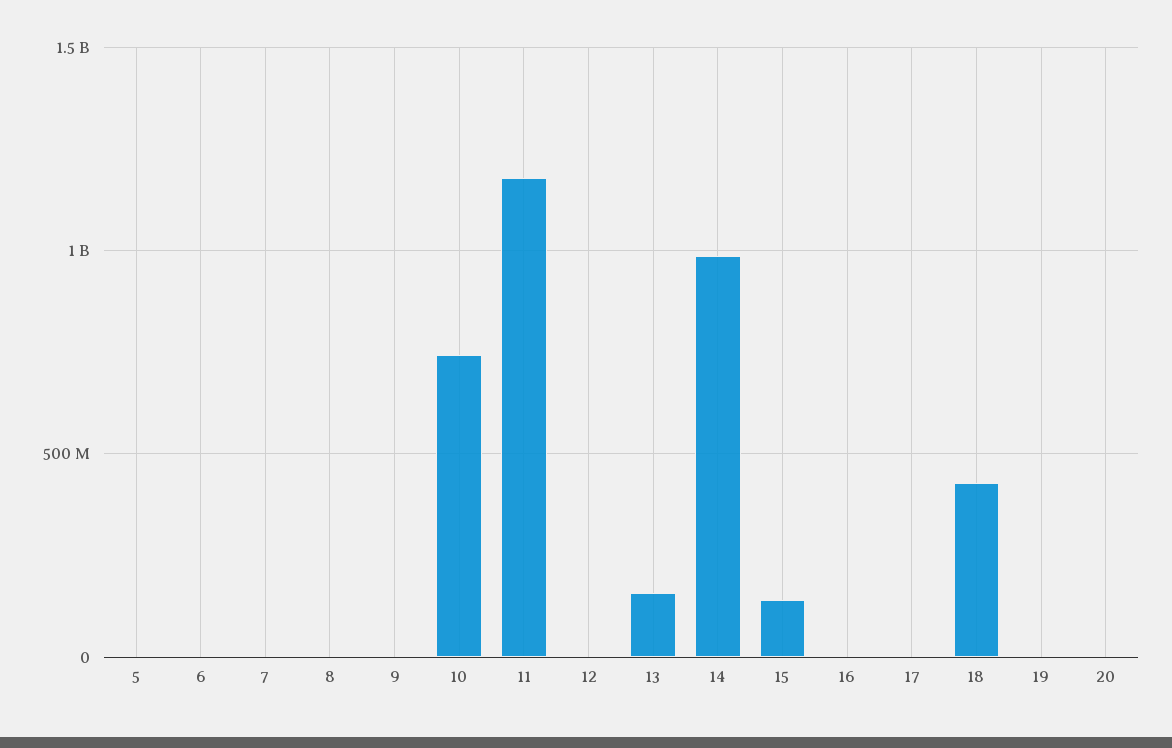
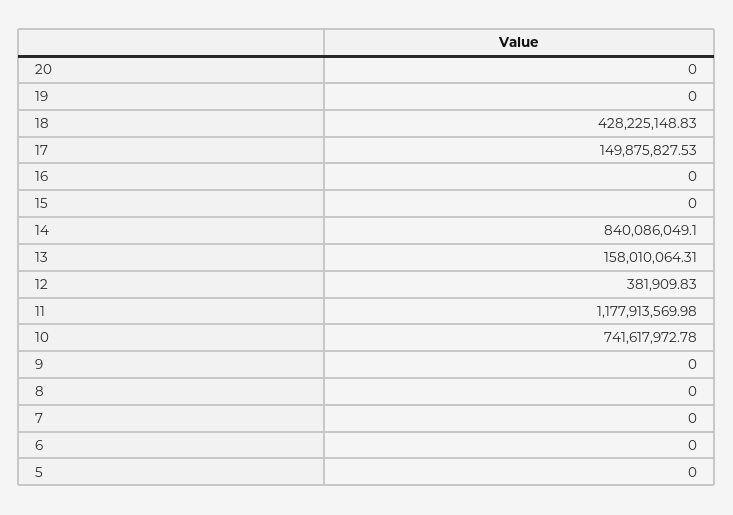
14: 1000000000 -> 840086049.1
15: 150000000 -> 0
17: 0 -> 149875827.53

